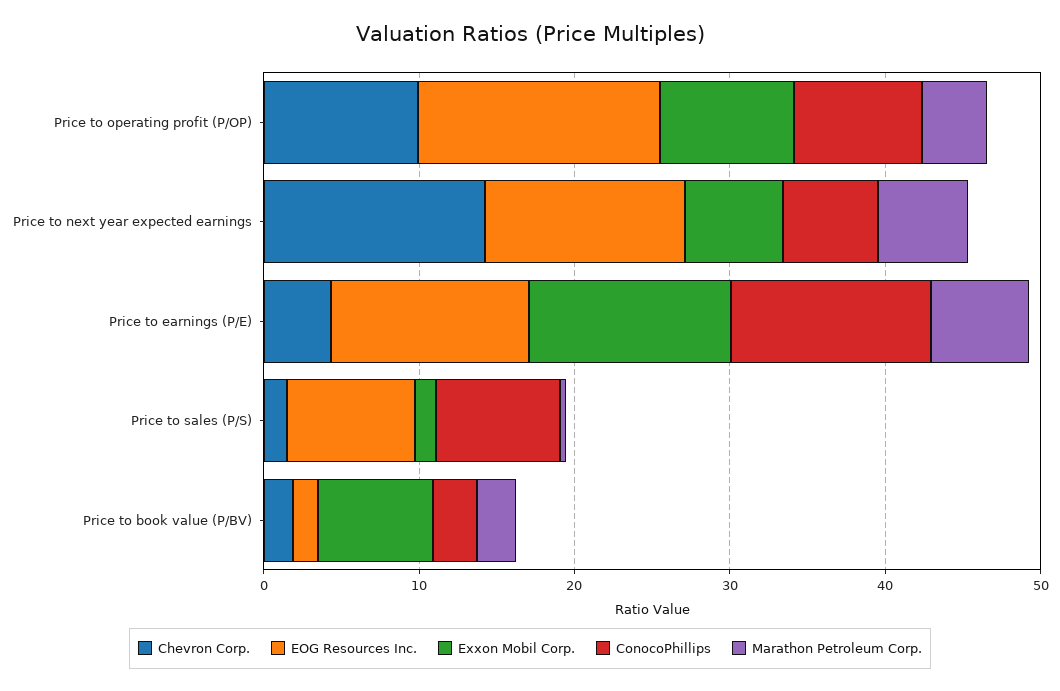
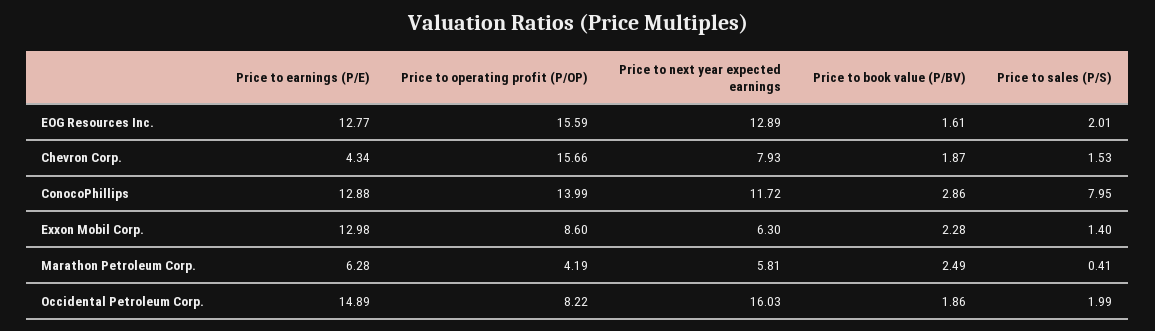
Chevron Corp., Price to operating profit (P/OP): 10 -> 15.66
ConocoPhillips, Price to operating profit (P/OP): 8 -> 13.99
Chevron Corp., Price to next year expected earnings: 14 -> 7.93
ConocoPhillips, Price to next year expected earnings: 6 -> 11.72
EOG Resources Inc., Price to sales (P/S): 8 -> 2.01
Exxon Mobil Corp., Price to book value (P/BV): 8 -> 2.28
Occidental Petroleum Corp., Price to earnings (P/E): none -> 14.89
Occidental Petroleum Corp., Price to operating profit (P/OP): none -> 8.22
Occidental Petroleum Corp., Price to next year expected earnings: none -> 16.03
Occidental Petroleum Corp., Price to book value (P/BV): none -> 1.86
Occidental Petroleum Corp., Price to sales (P/S): none -> 1.99

